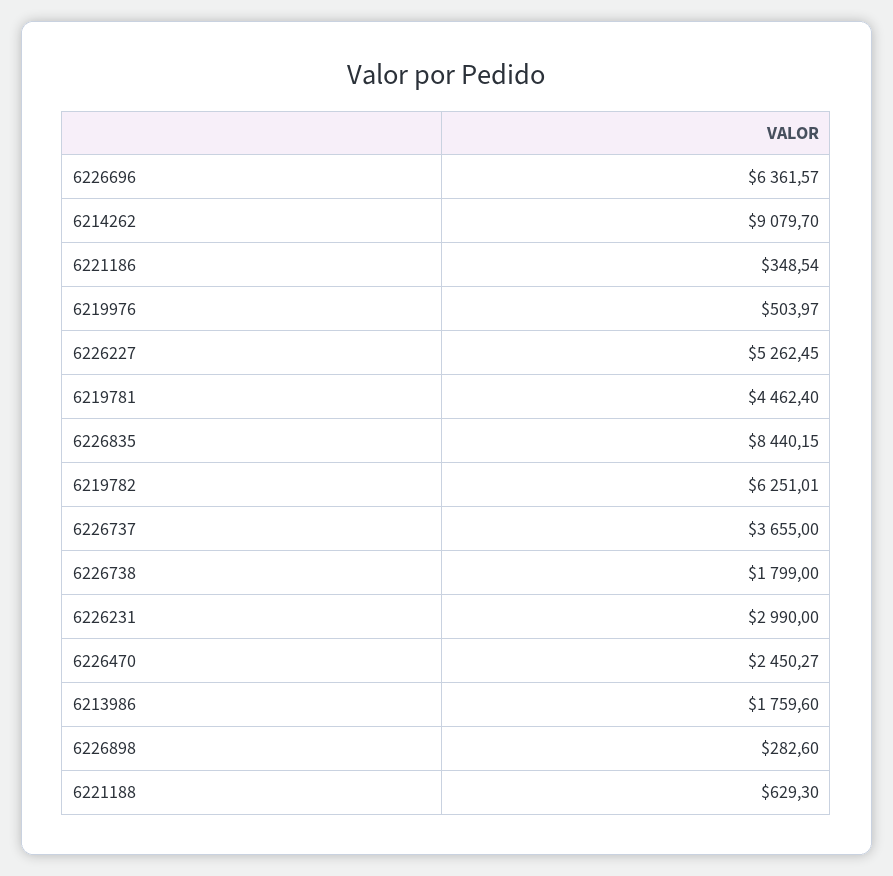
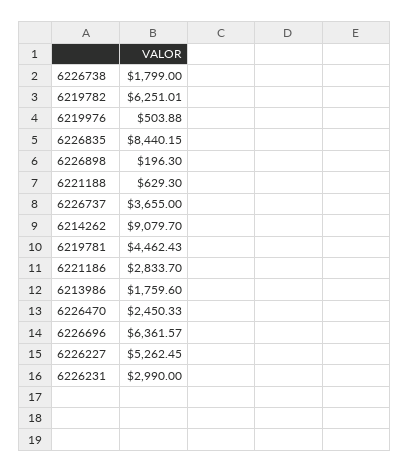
6221186: 348.54 -> 2833.7
6219976: 503.97 -> 503.88
6219781: 4462.4 -> 4462.43
6226470: 2450.27 -> 2450.33
6226898: 282.6 -> 196.3

